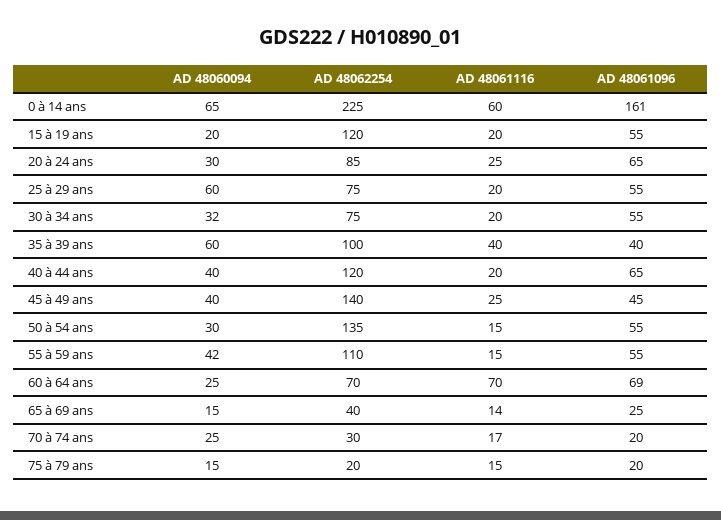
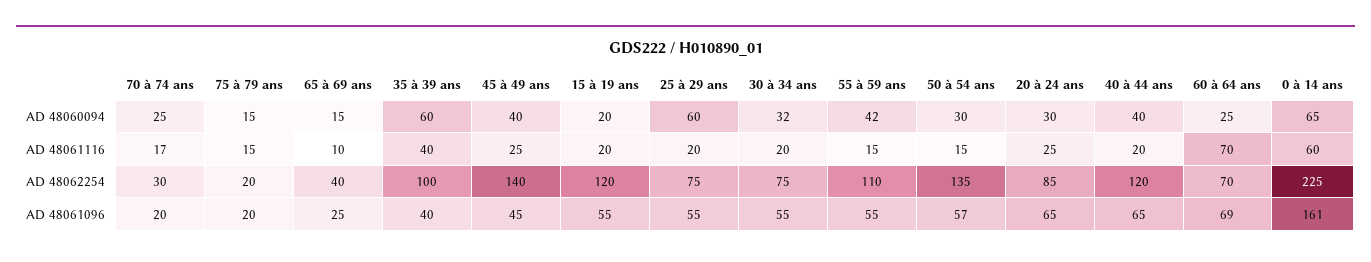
AD 48061096, 50 à 54 ans: 55 -> 57
AD 48061116, 65 à 69 ans: 14 -> 10

